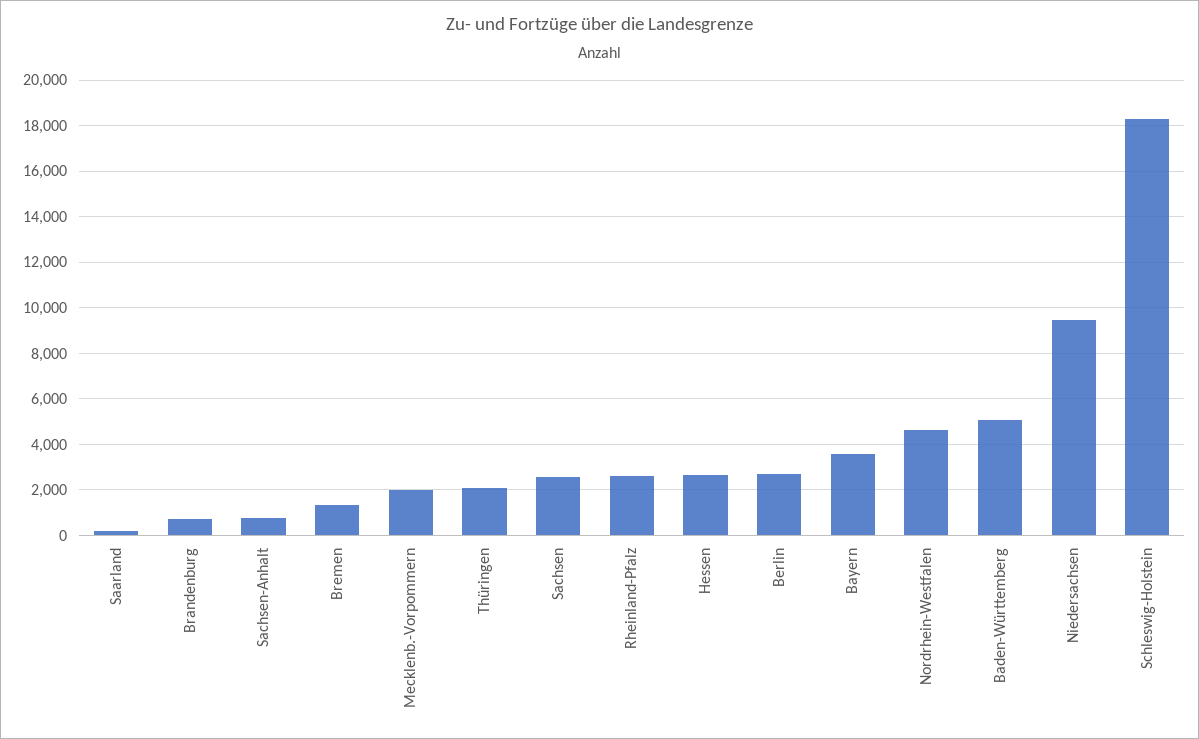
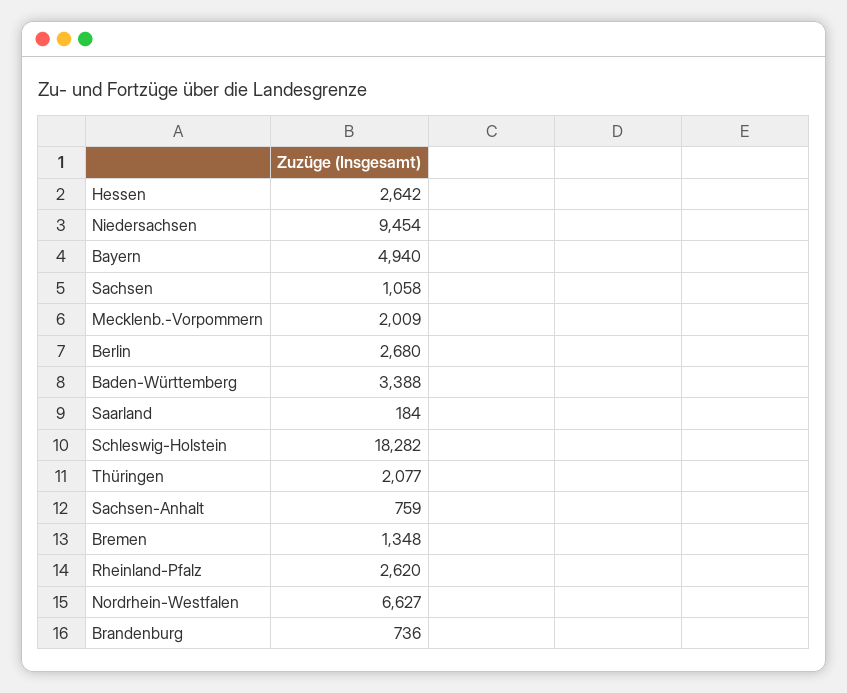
Sachsen: 2500 -> 1058
Bayern: 3500 -> 4940
Nordrhein-Westfalen: 4500 -> 6627
Baden-Württemberg: 5000 -> 3388

